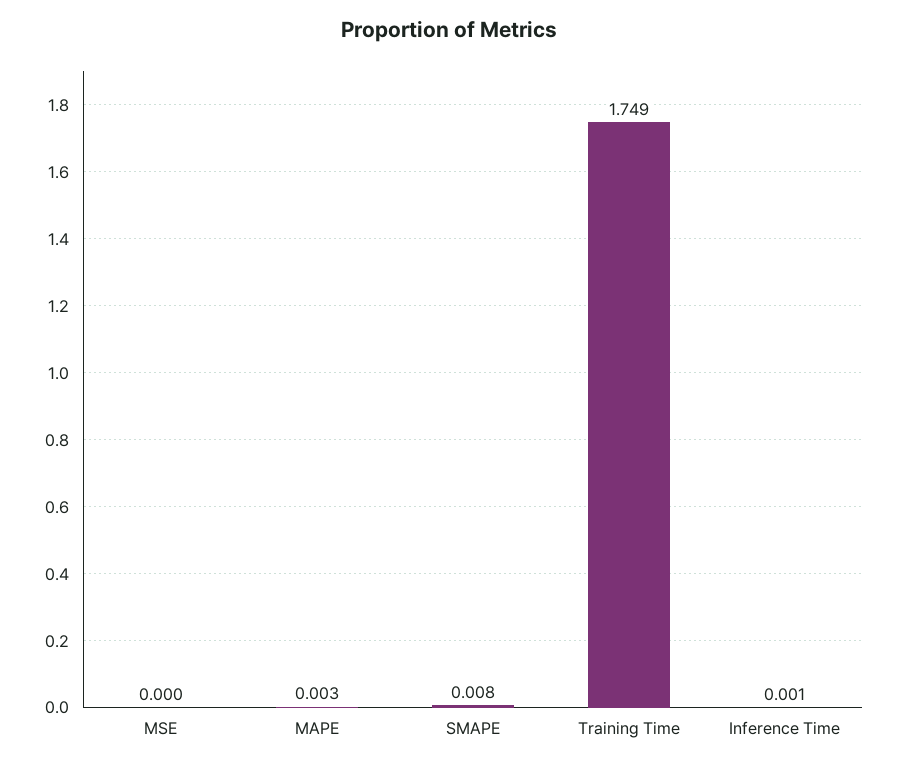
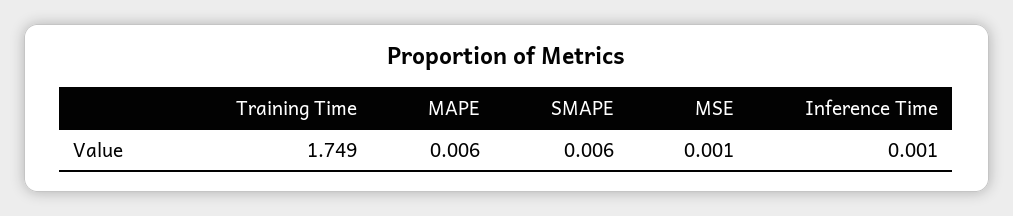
MSE: 0 -> 0.001
MAPE: 0.003 -> 0.006
SMAPE: 0.008 -> 0.006

